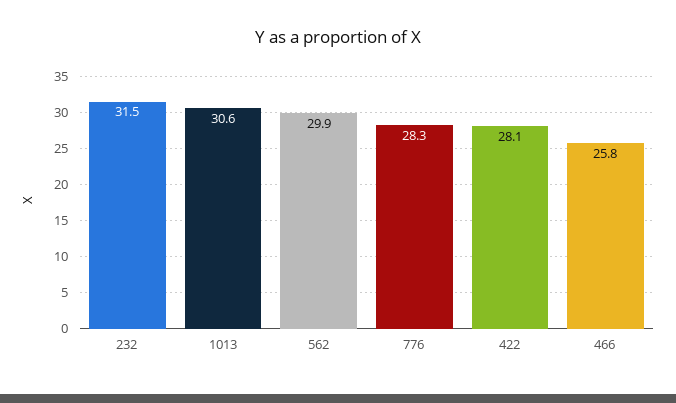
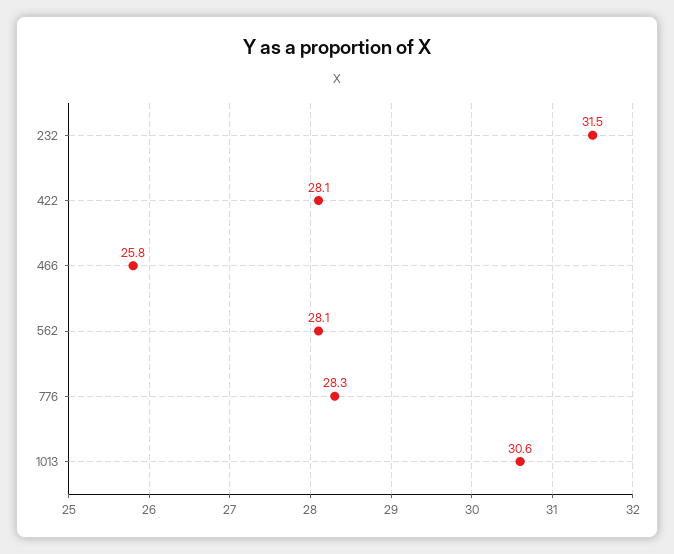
562: 29.9 -> 28.1

